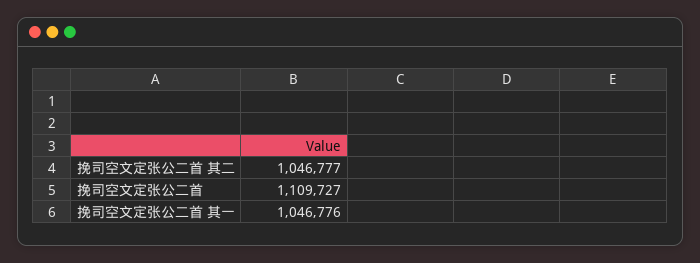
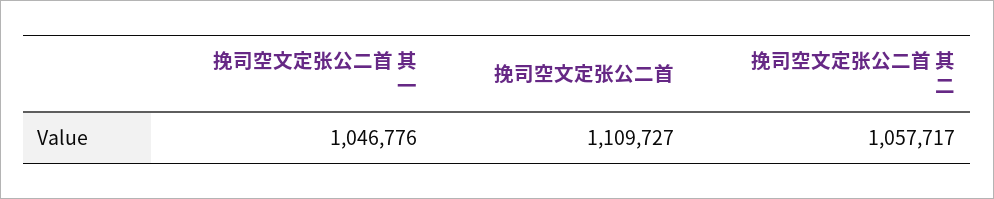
挽司空文定张公二首 其二: 1046777 -> 1057717

